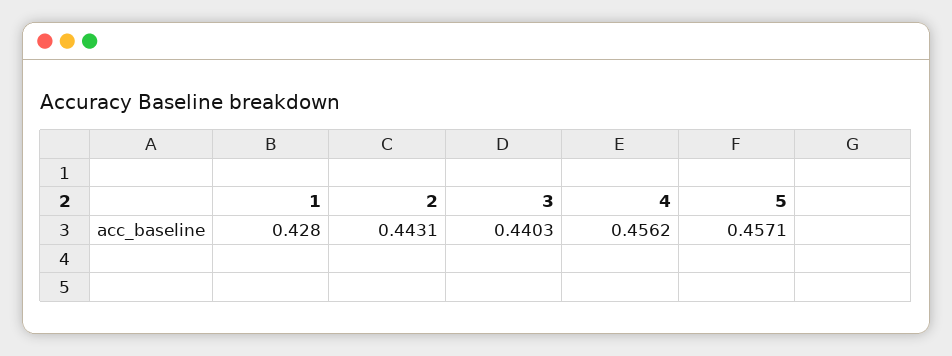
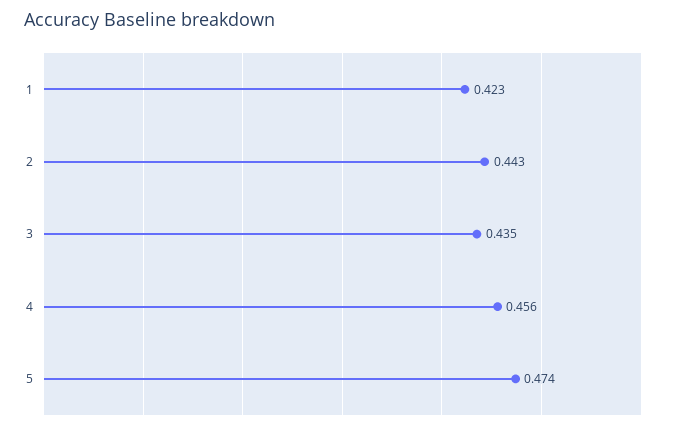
1: 0.428 -> 0.423
3: 0.4403 -> 0.435
5: 0.4571 -> 0.474

